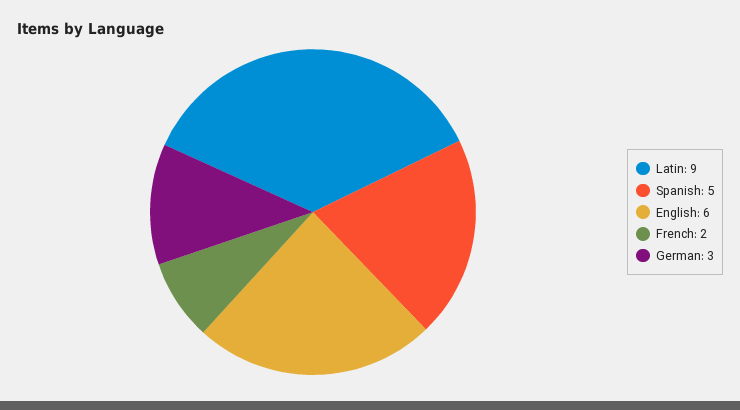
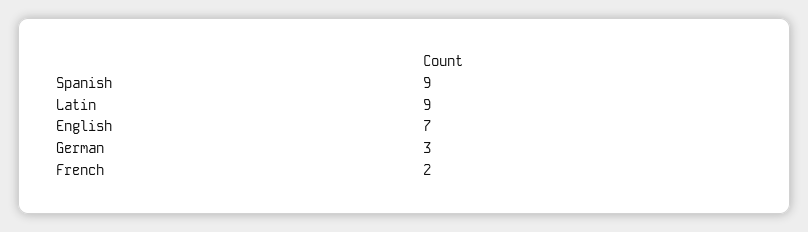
Spanish: 5 -> 9
English: 6 -> 7

